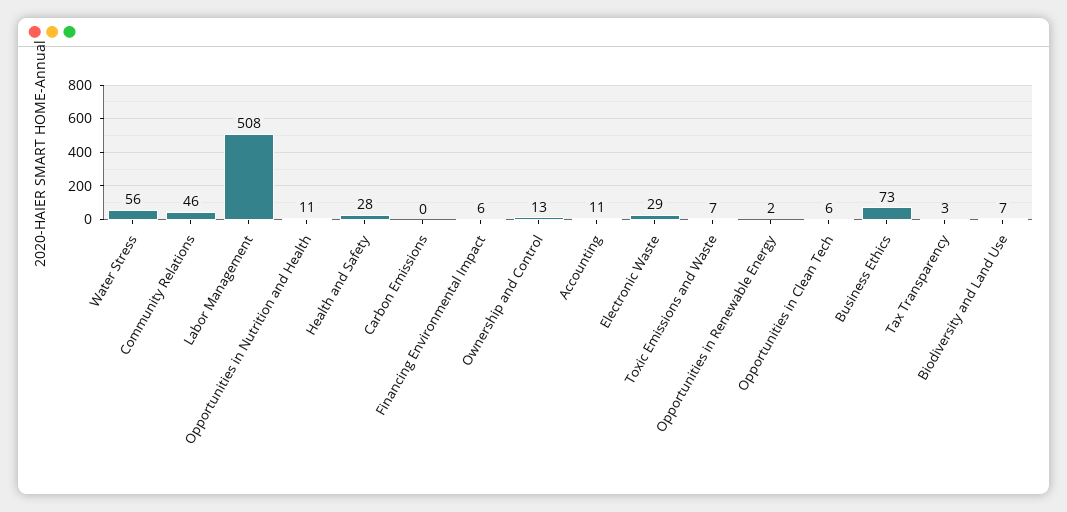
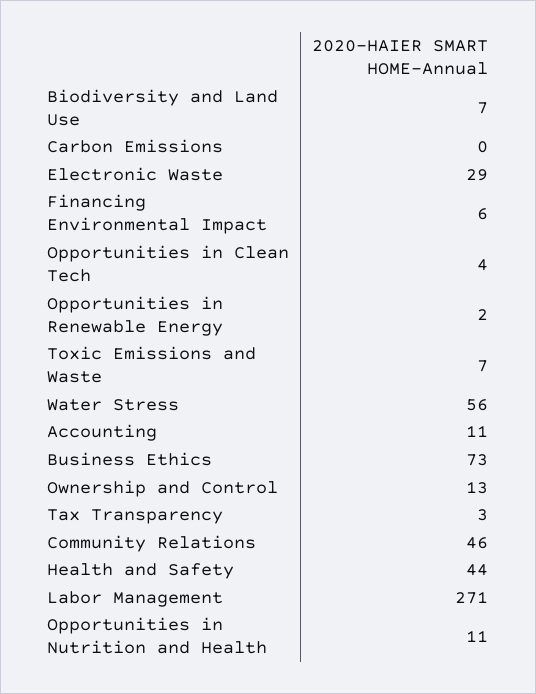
Labor Management: 508 -> 271
Health and Safety: 28 -> 44
Opportunities in Clean Tech: 6 -> 4

